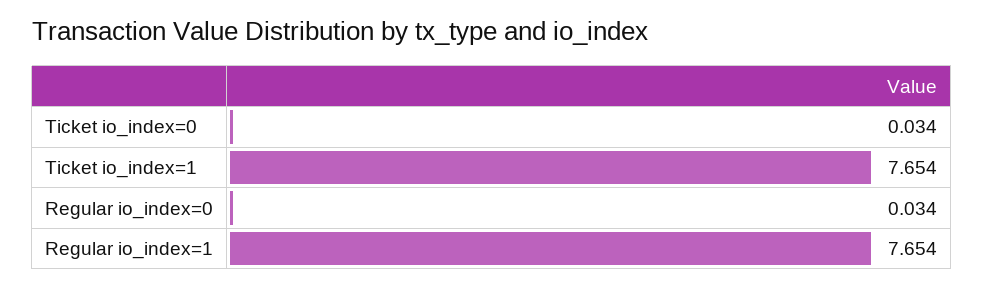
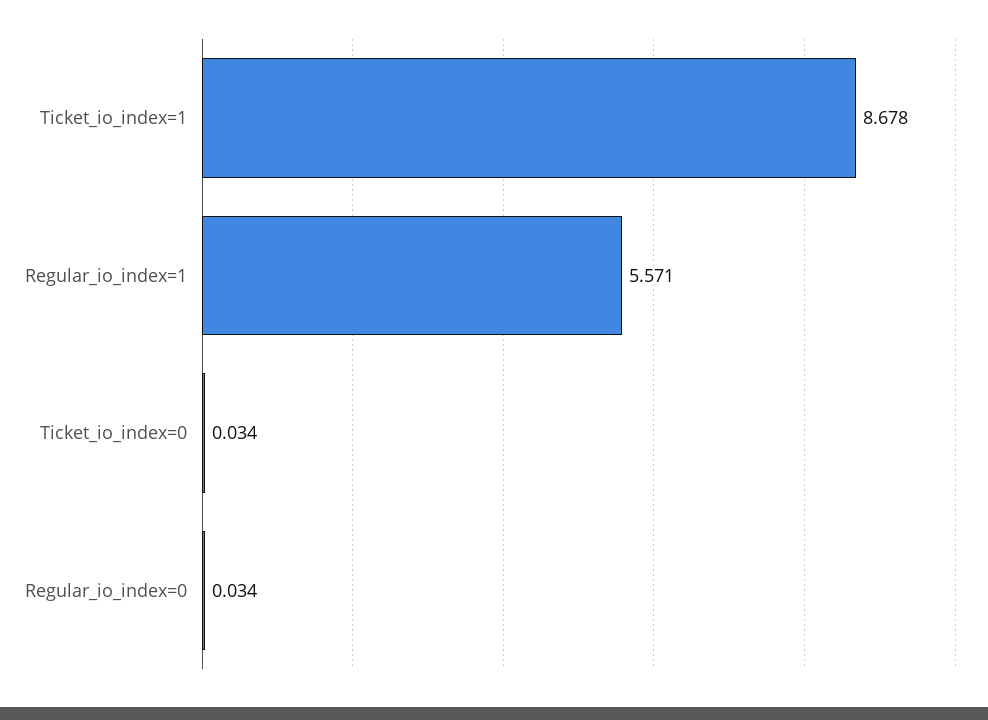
Ticket io_index=1: 7.654 -> 8.678
Regular io_index=1: 7.654 -> 5.571

